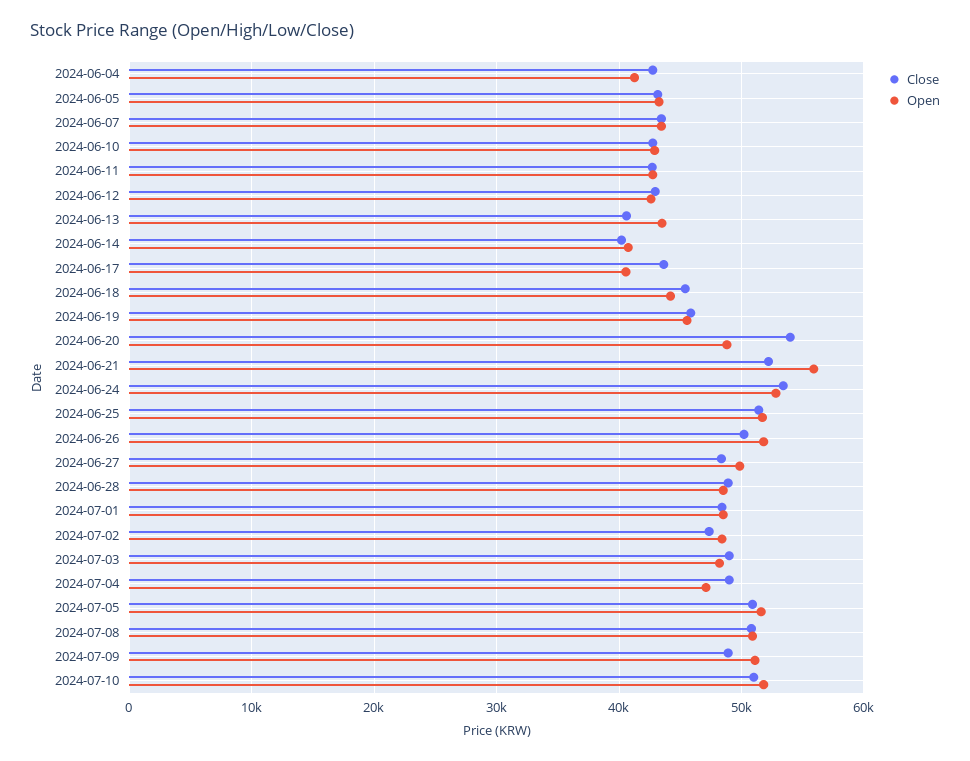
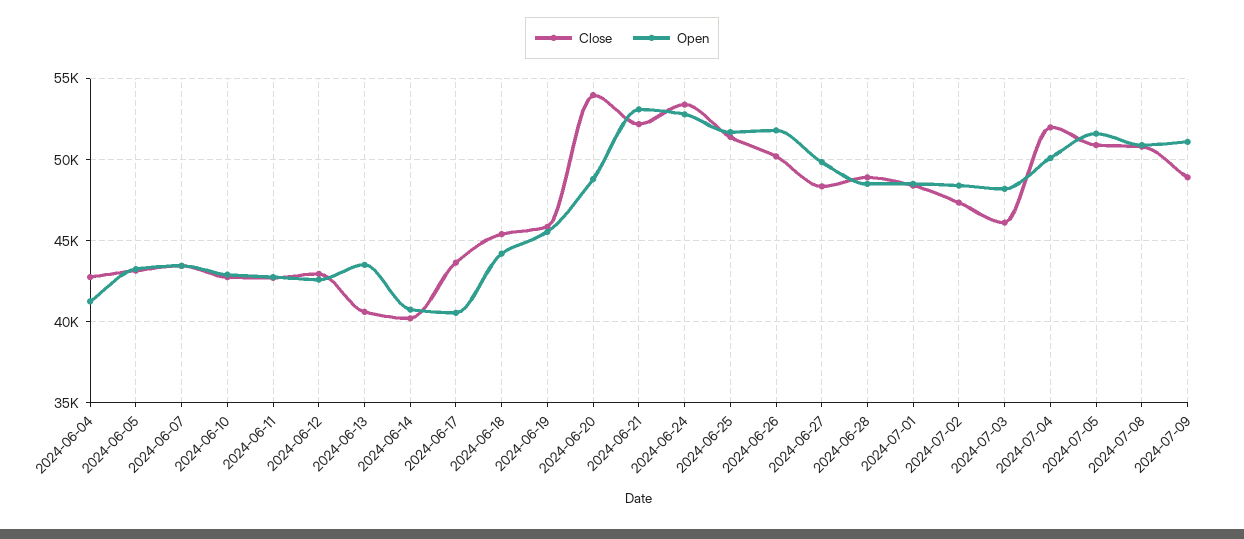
Open, 2024-06-21: 56000 -> 53000
Close, 2024-07-03: 49000 -> 46000
Close, 2024-07-04: 49000 -> 52000
Open, 2024-07-04: 47000 -> 50000
Close, 2024-07-10: 51000 -> none
Open, 2024-07-10: 52000 -> none

